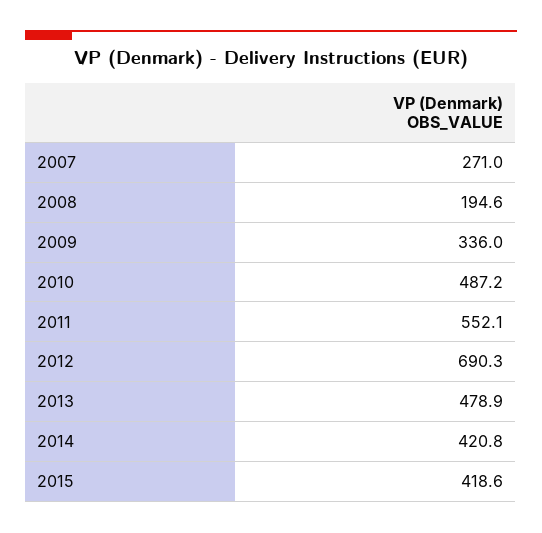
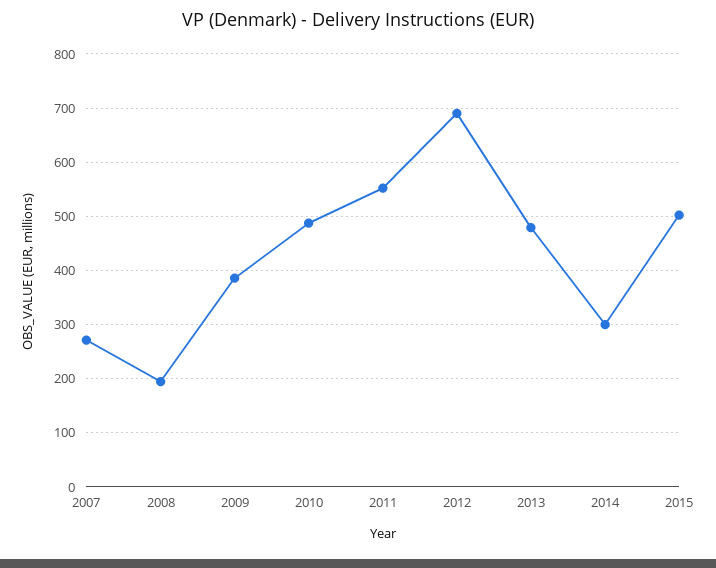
2009: 336 -> 380
2014: 420.8 -> 300
2015: 418.6 -> 500

